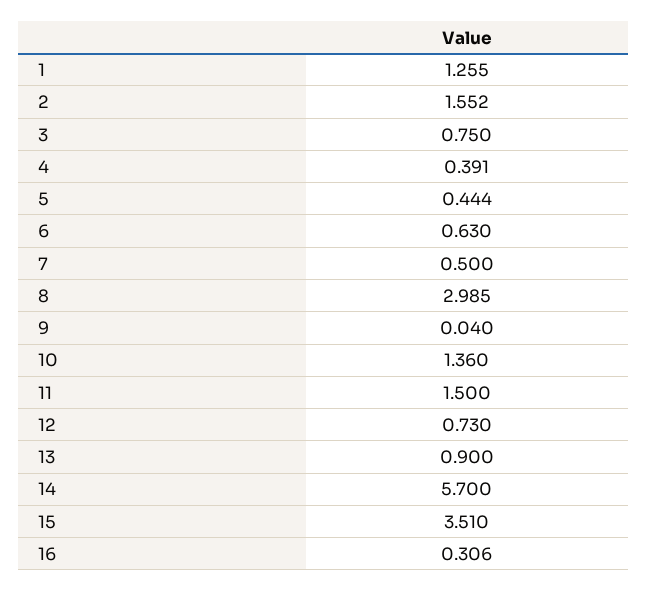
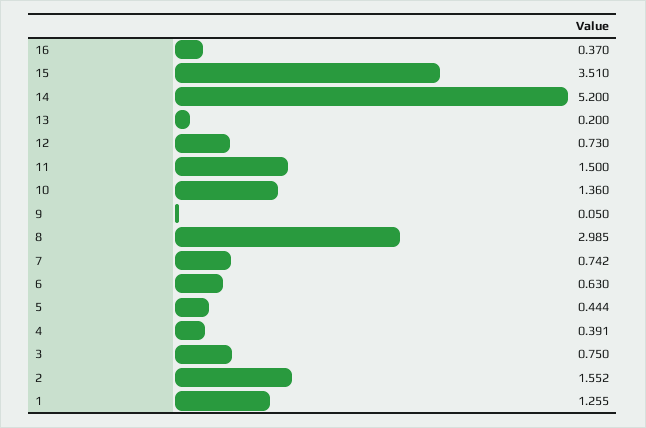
7: 0.5 -> 0.742
9: 0.04 -> 0.05
13: 0.9 -> 0.2
14: 5.7 -> 5.2
16: 0.306 -> 0.37

